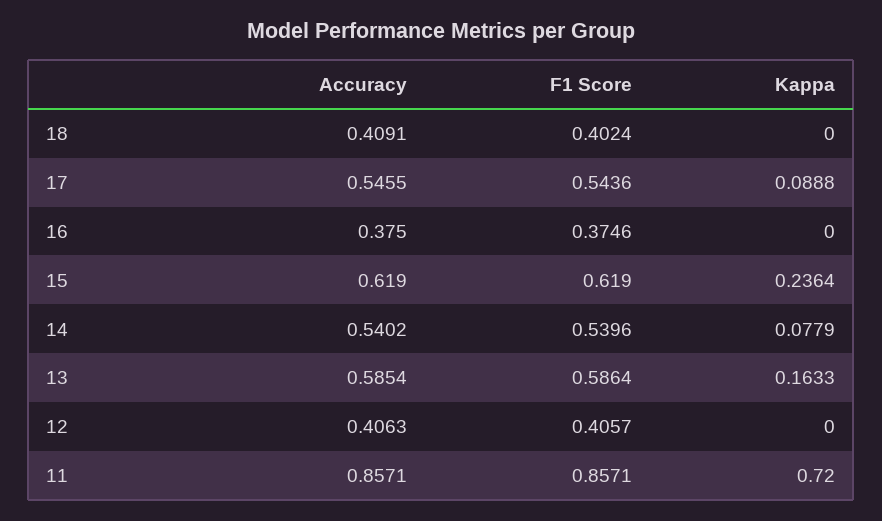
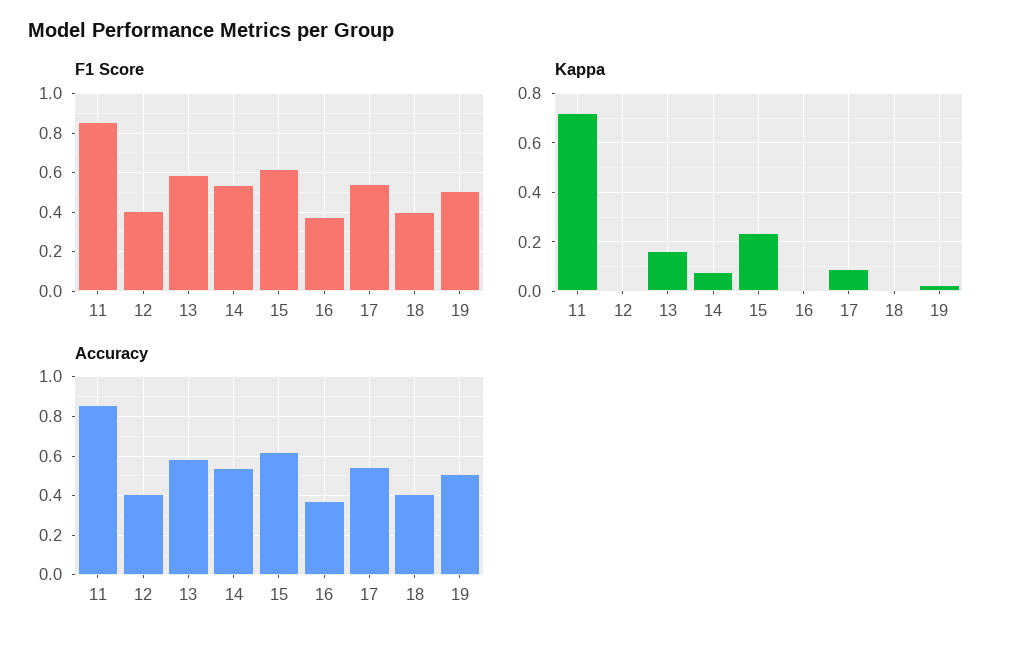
F1 Score, 19: none -> 0.5
Kappa, 19: none -> 0.025
Accuracy, 19: none -> 0.5

